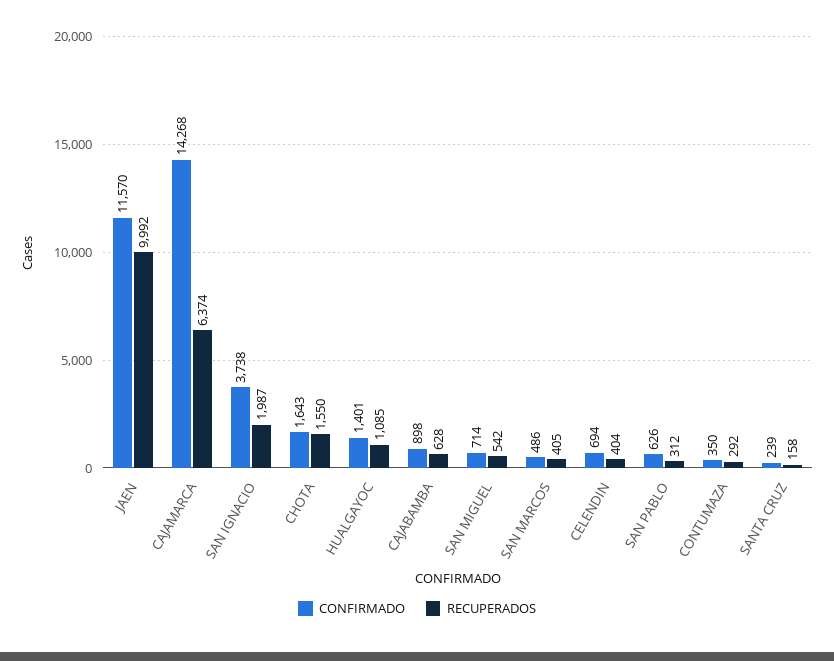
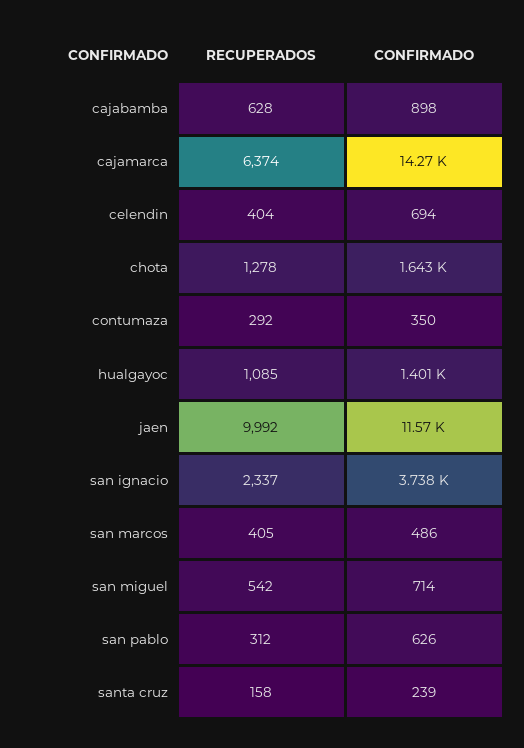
RECUPERADOS, SAN IGNACIO: 1987 -> 2337
RECUPERADOS, CHOTA: 1550 -> 1278

